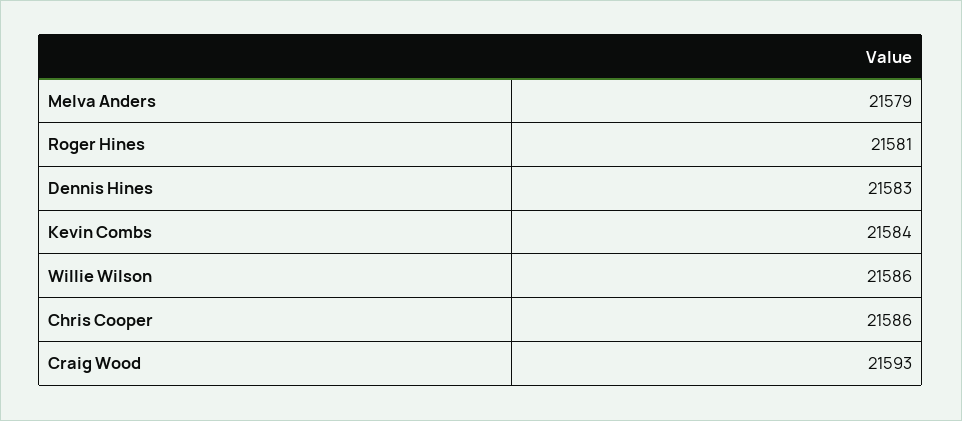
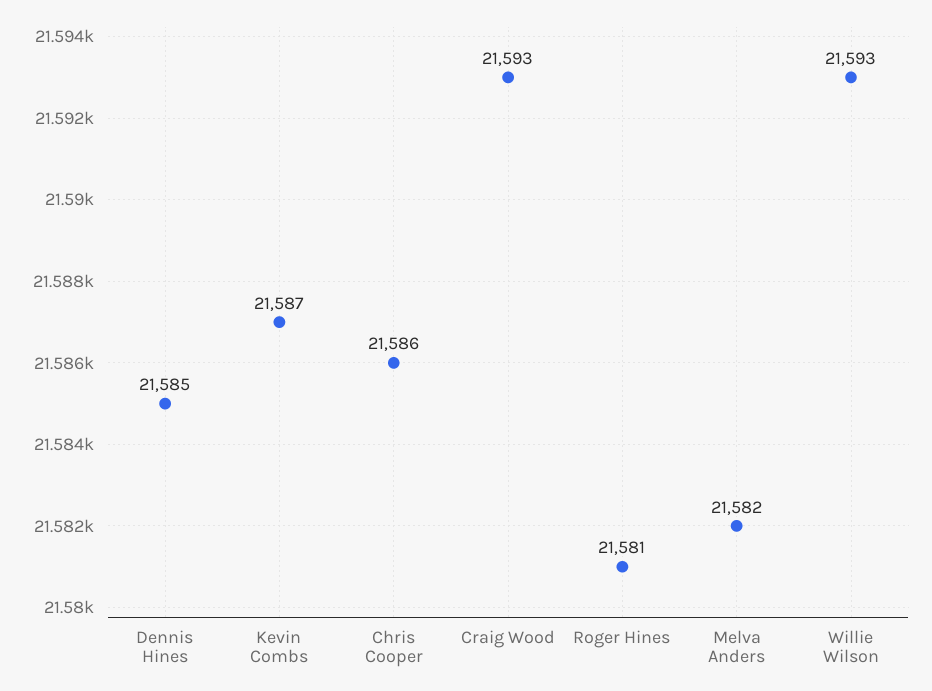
Melva Anders: 21579 -> 21582
Dennis Hines: 21583 -> 21585
Kevin Combs: 21584 -> 21587
Willie Wilson: 21586 -> 21593

